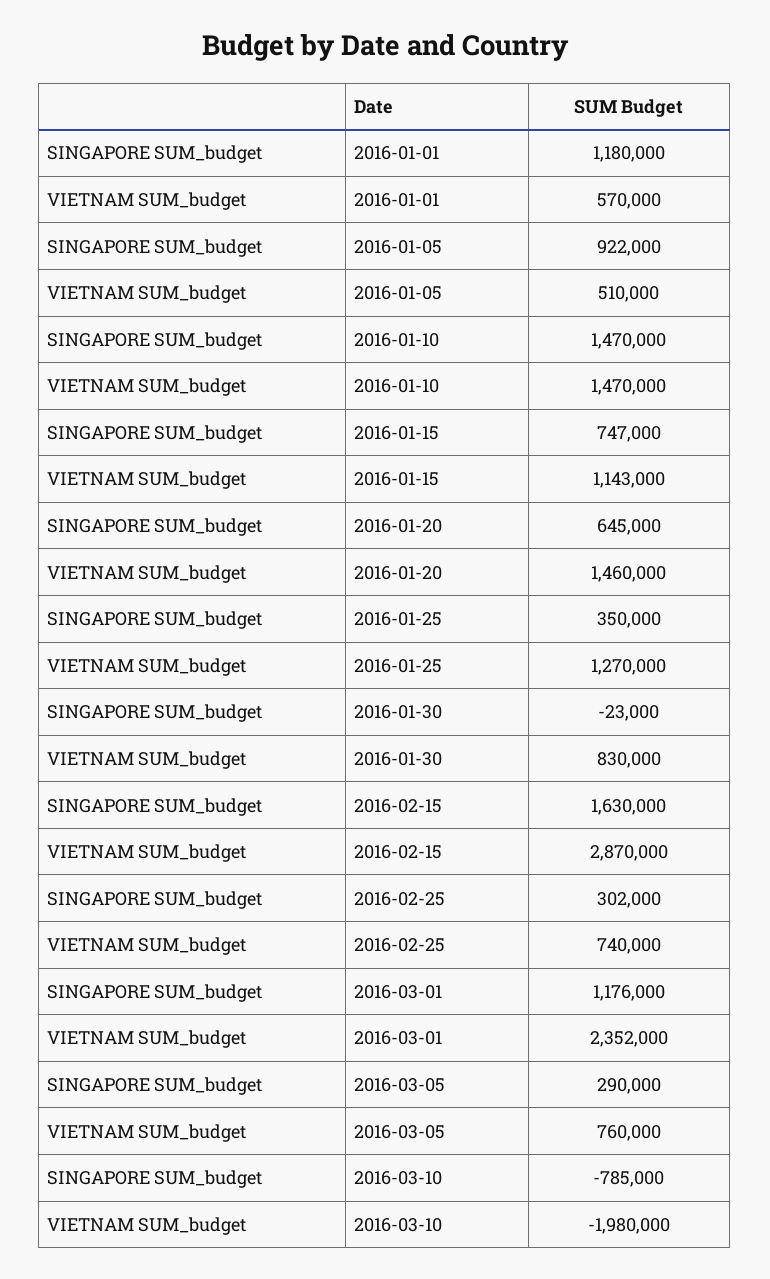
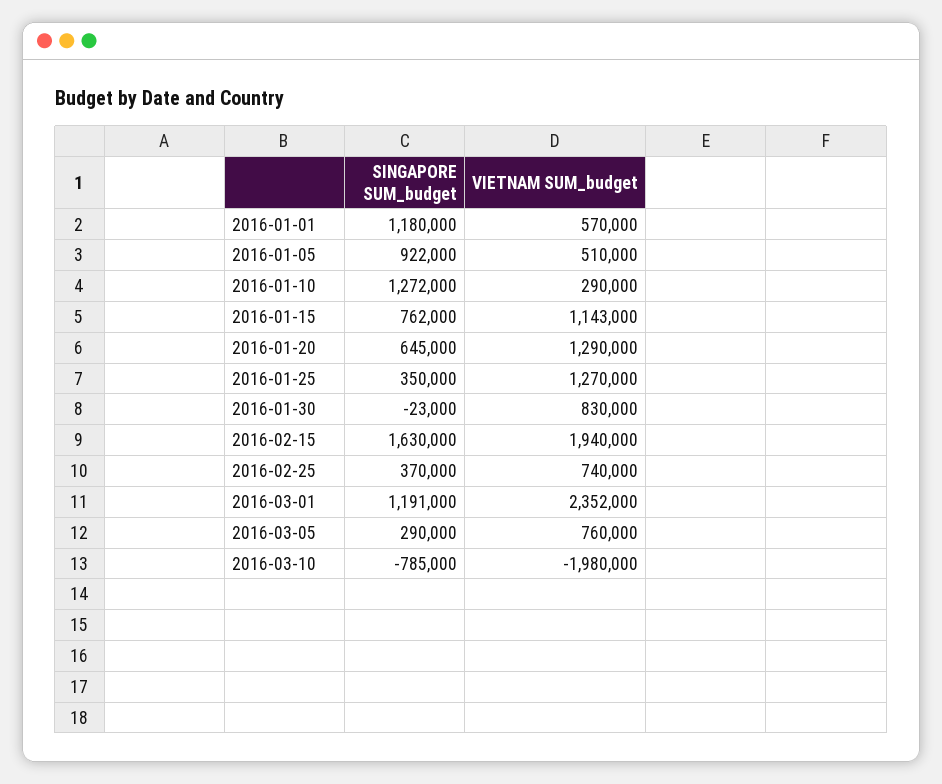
SINGAPORE SUM_budget, 2016-01-10: 1470000 -> 1272000
VIETNAM SUM_budget, 2016-01-10: 1470000 -> 290000
SINGAPORE SUM_budget, 2016-01-15: 747000 -> 762000
VIETNAM SUM_budget, 2016-01-20: 1460000 -> 1290000
VIETNAM SUM_budget, 2016-02-15: 2870000 -> 1940000
SINGAPORE SUM_budget, 2016-02-25: 302000 -> 370000
SINGAPORE SUM_budget, 2016-03-01: 1176000 -> 1191000

